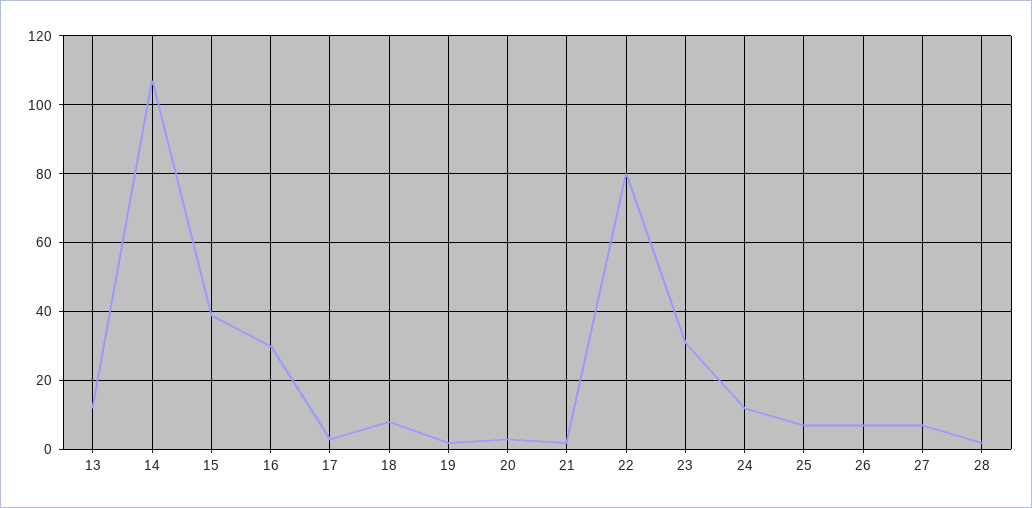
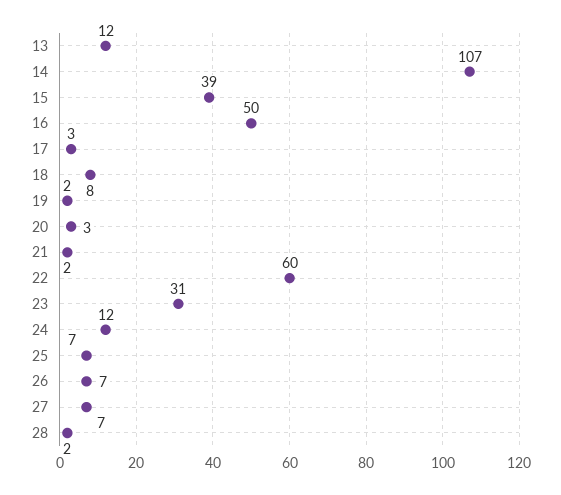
16: 30 -> 50
22: 80 -> 60

